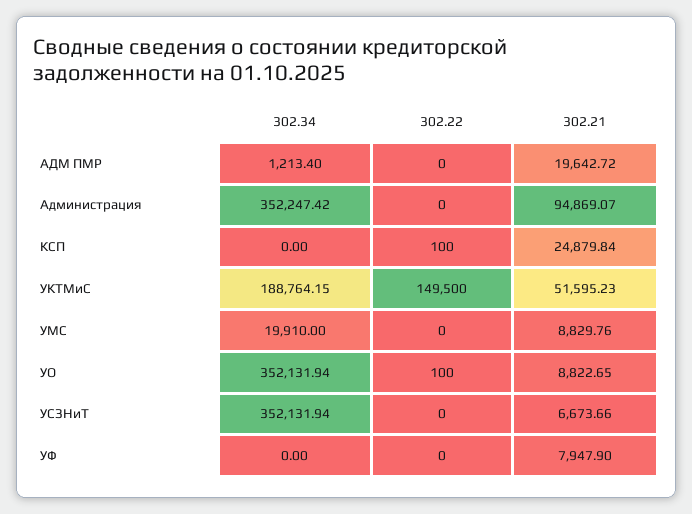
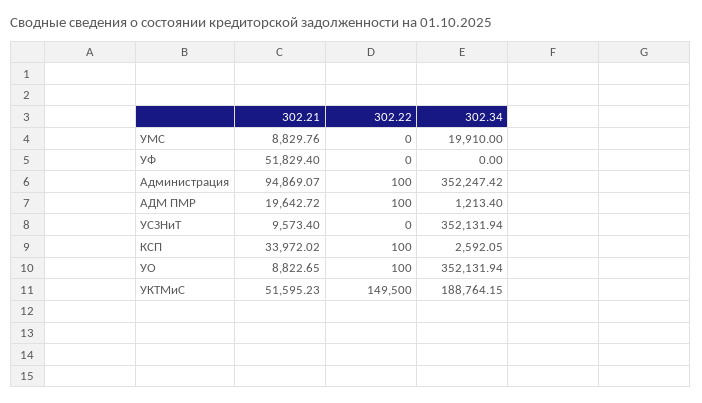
302.22, АДМ ПМР: 0 -> 100
302.22, Администрация: 0 -> 100
302.34, КСП: 0 -> 2592.05
302.21, КСП: 24879.84 -> 33972.02
302.21, УСЗНиТ: 6673.66 -> 9573.4
302.21, УФ: 7947.9 -> 51829.4

